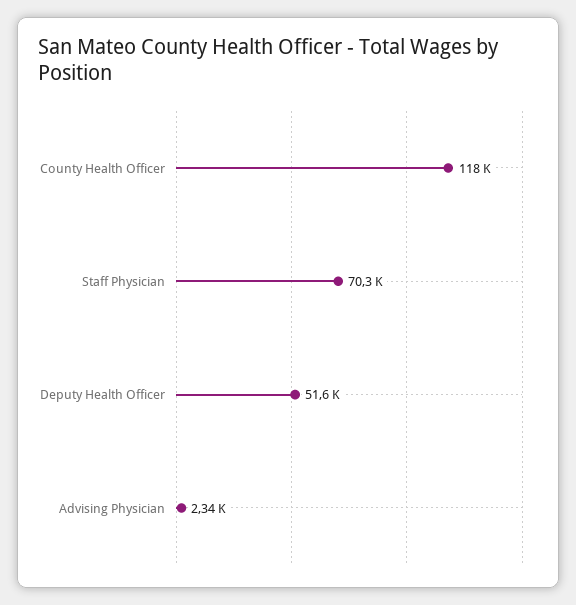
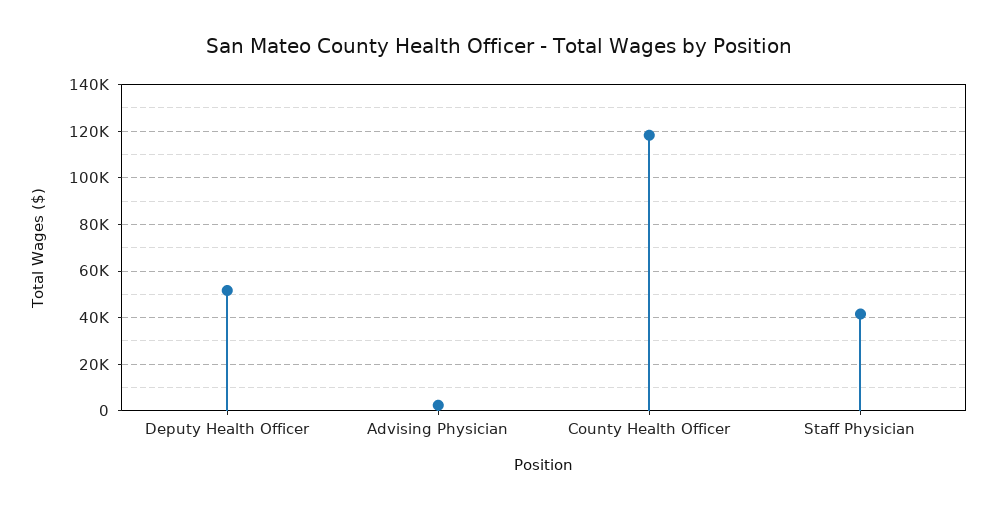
Staff Physician: 70300 -> 40000

